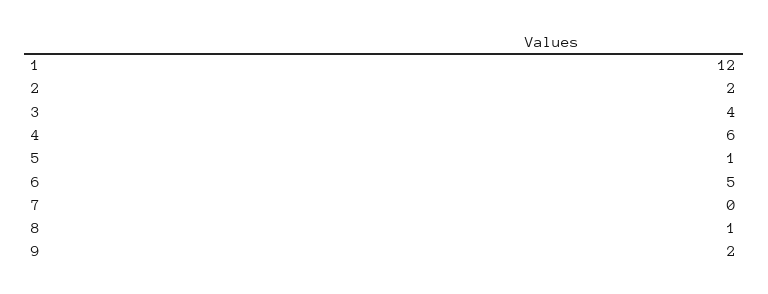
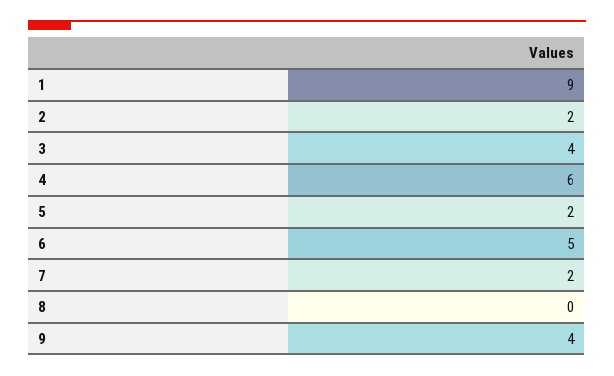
1: 12 -> 9
5: 1 -> 2
7: 0 -> 2
8: 1 -> 0
9: 2 -> 4

